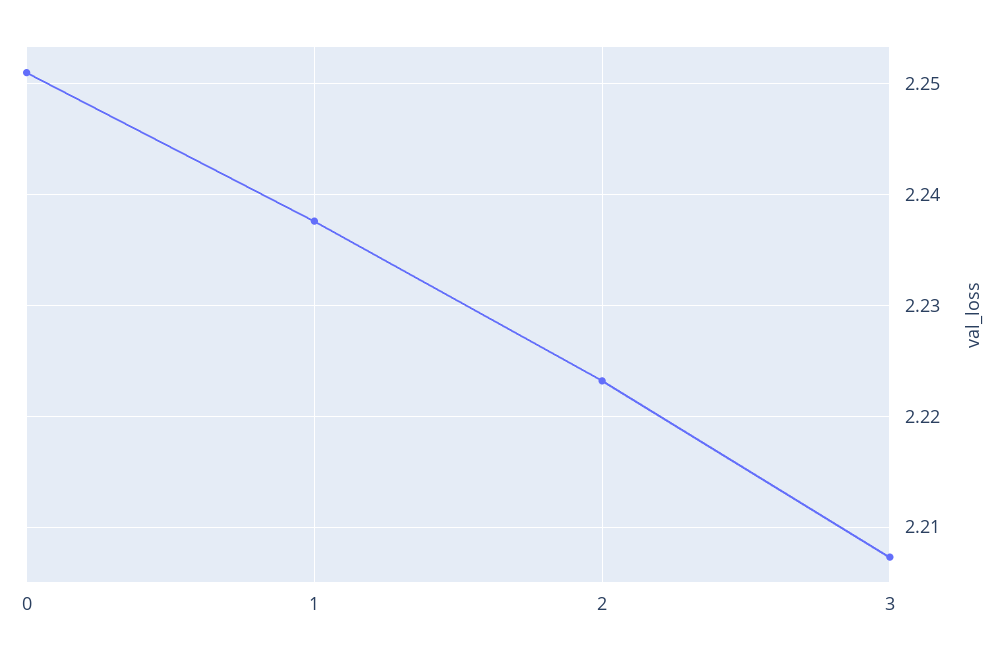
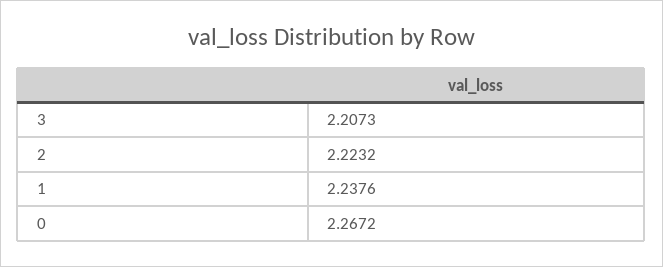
0: 2.251 -> 2.2672

